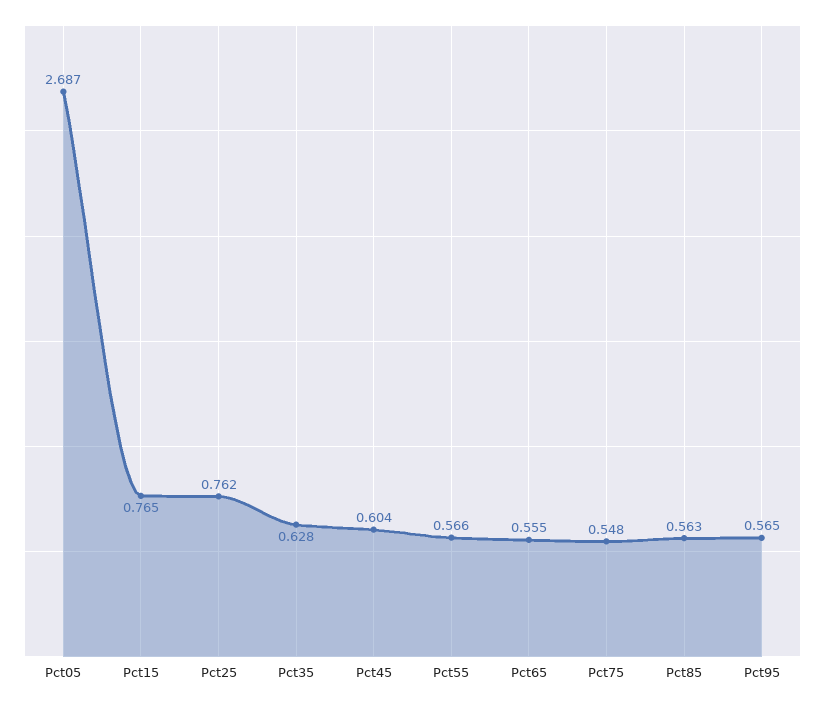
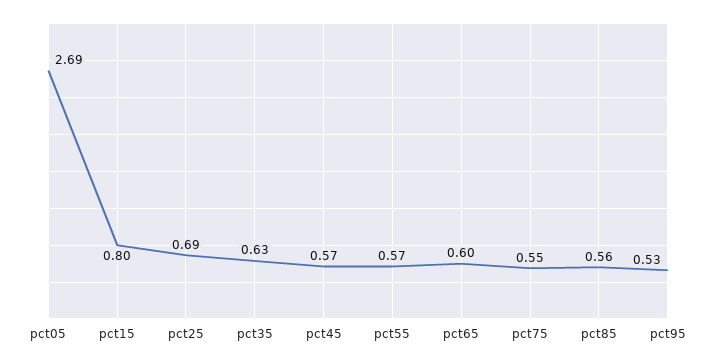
Pct15: 0.765 -> 0.8
Pct25: 0.762 -> 0.69
Pct45: 0.604 -> 0.57
Pct65: 0.555 -> 0.6
Pct95: 0.565 -> 0.53

